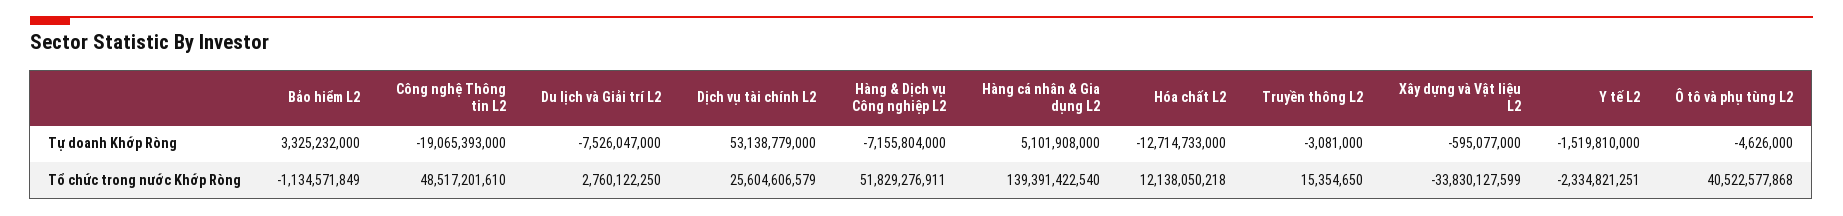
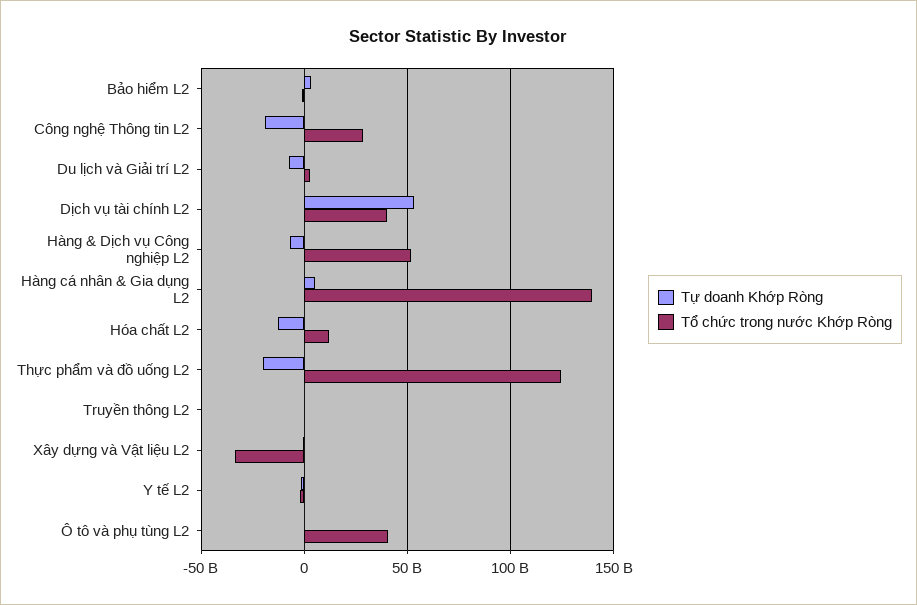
Tổ chức trong nước Khớp Ròng, Công nghệ Thông tin L2: 48517201610 -> 30000000000
Tổ chức trong nước Khớp Ròng, Dịch vụ tài chính L2: 25604606579 -> 40000000000
Tự doanh Khớp Ròng, Thực phẩm và đồ uống L2: none -> -20000000000
Tổ chức trong nước Khớp Ròng, Thực phẩm và đồ uống L2: none -> 125000000000

